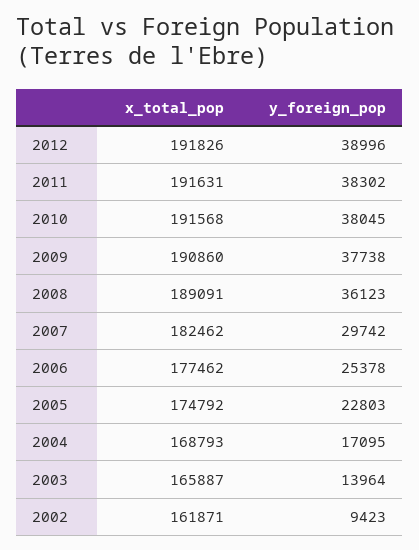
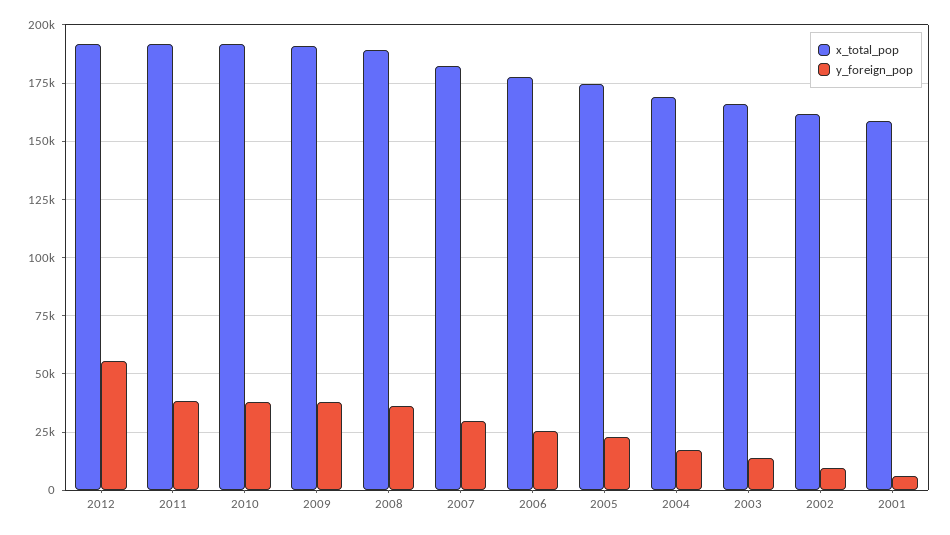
y_foreign_pop, 2012: 38996 -> 55000
x_total_pop, 2001: none -> 160000
y_foreign_pop, 2001: none -> 5000

